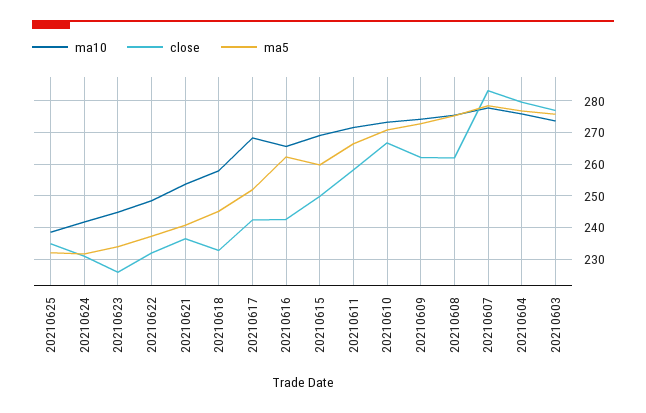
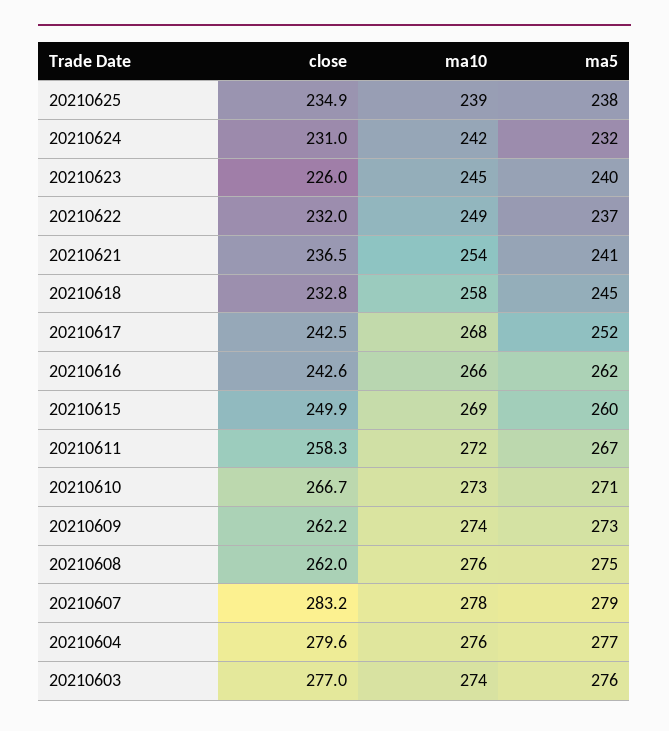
ma5, 20210625: 232 -> 238
ma5, 20210623: 234 -> 240

